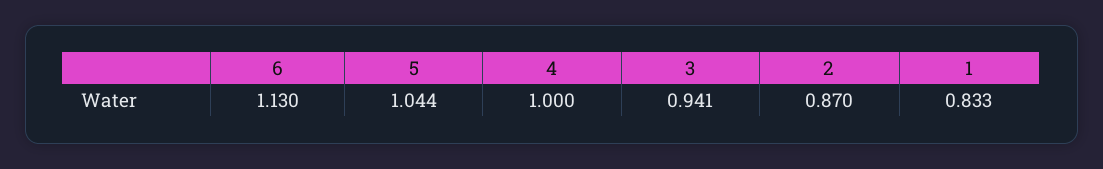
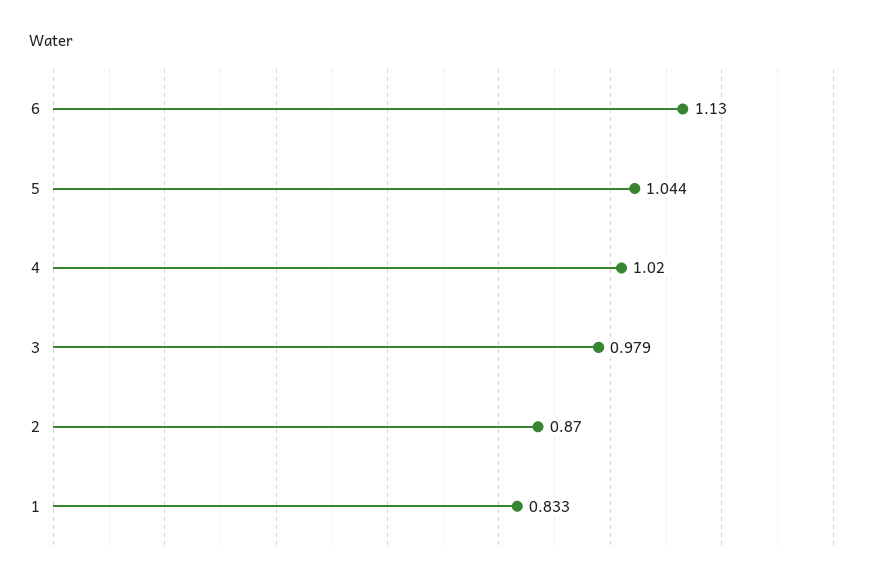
4: 1 -> 1.02
3: 0.941 -> 0.979

